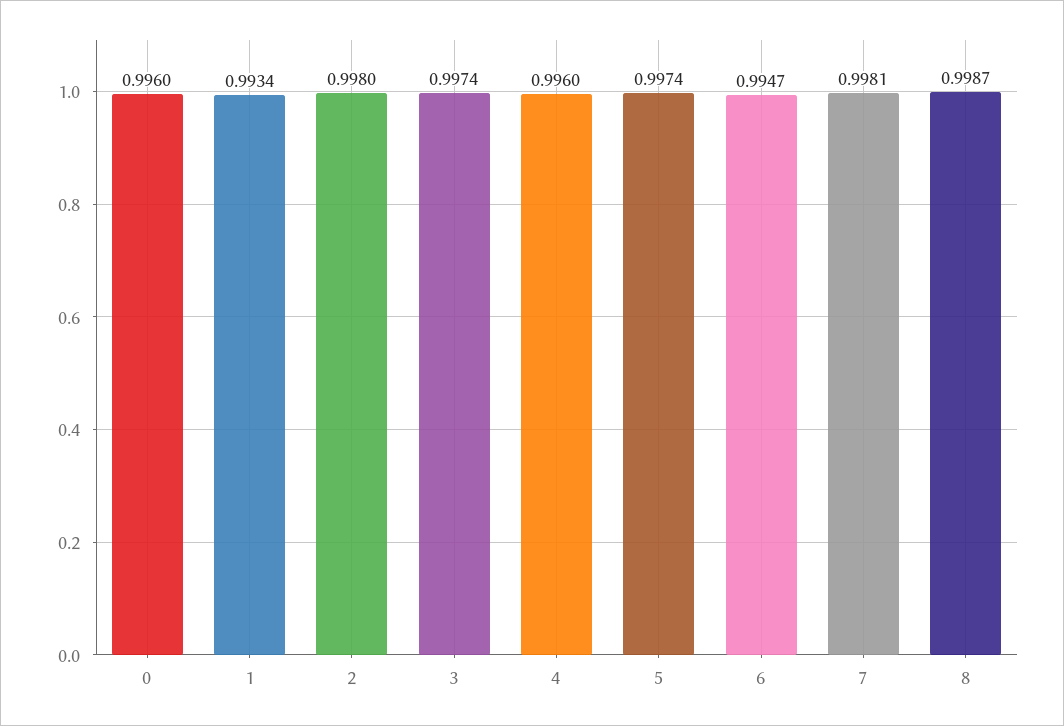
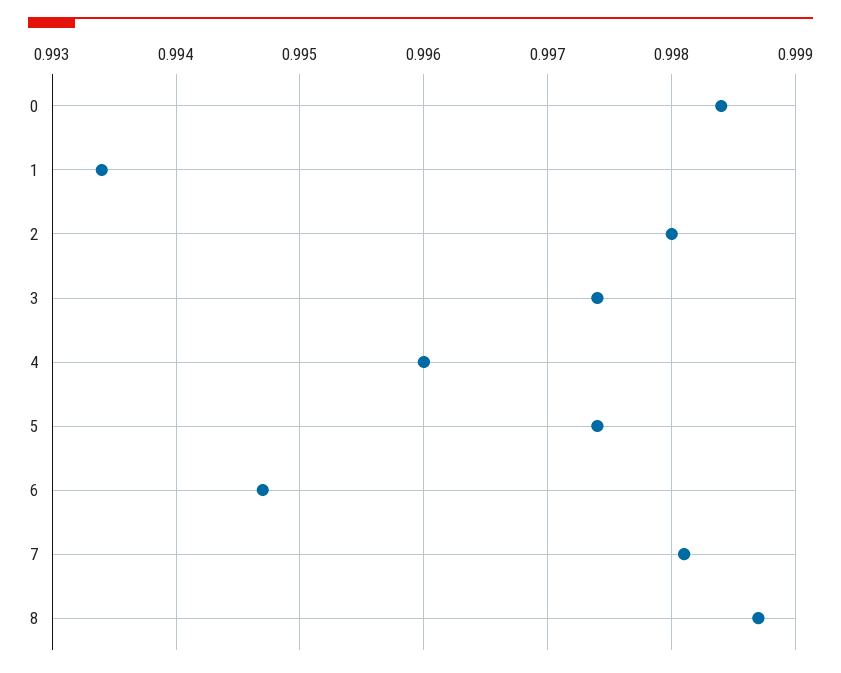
0: 0.996 -> 0.9984

